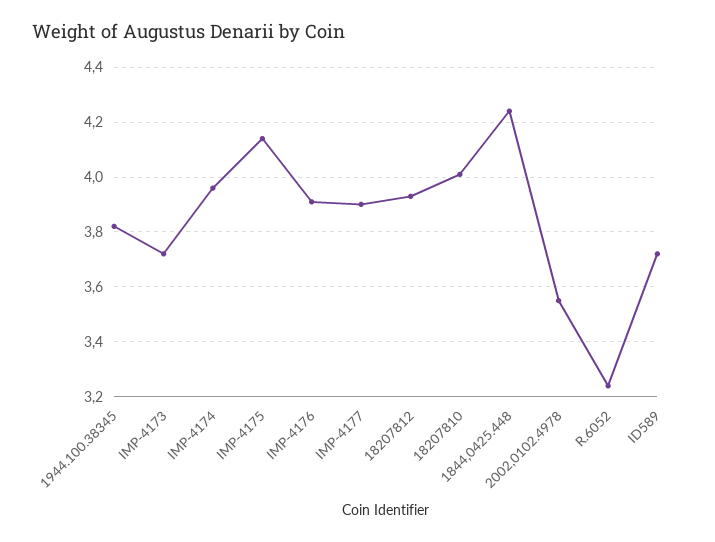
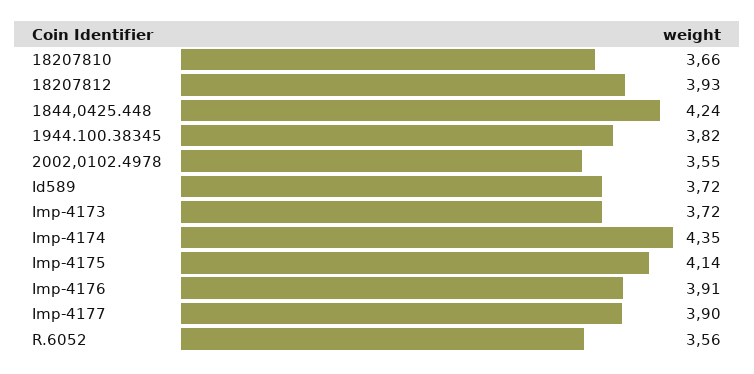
IMP-4174: 3.95 -> 4.35
18207810: 4 -> 3.66
R.6052: 3.25 -> 3.56

